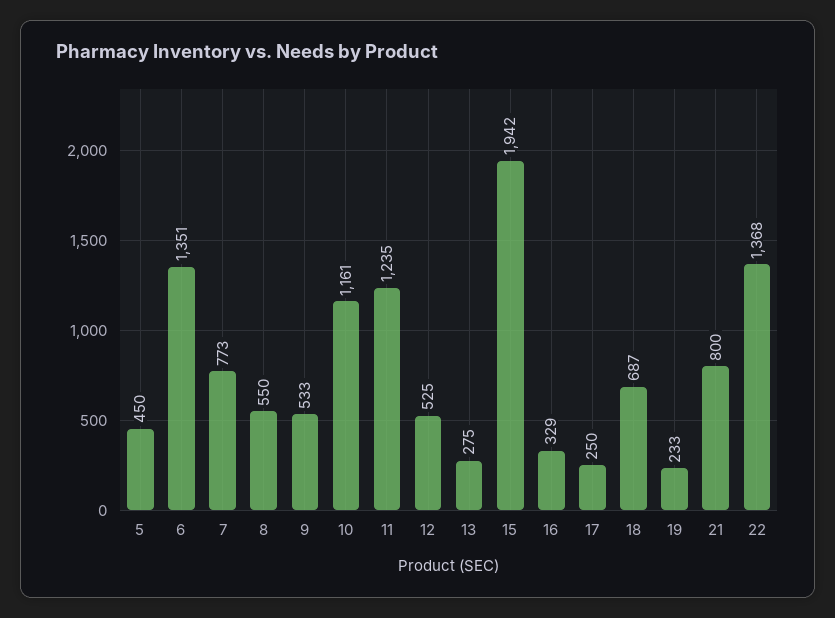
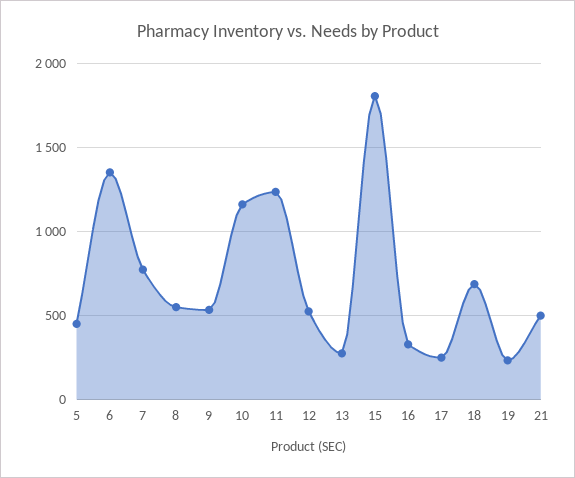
15: 1942 -> 1800
21: 800 -> 500
22: 1368 -> none

